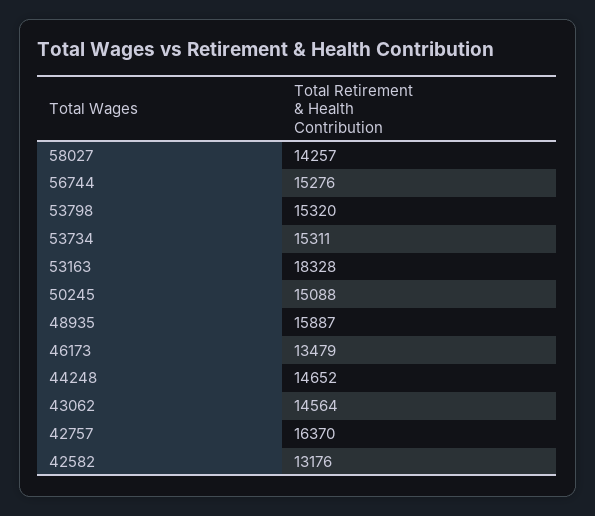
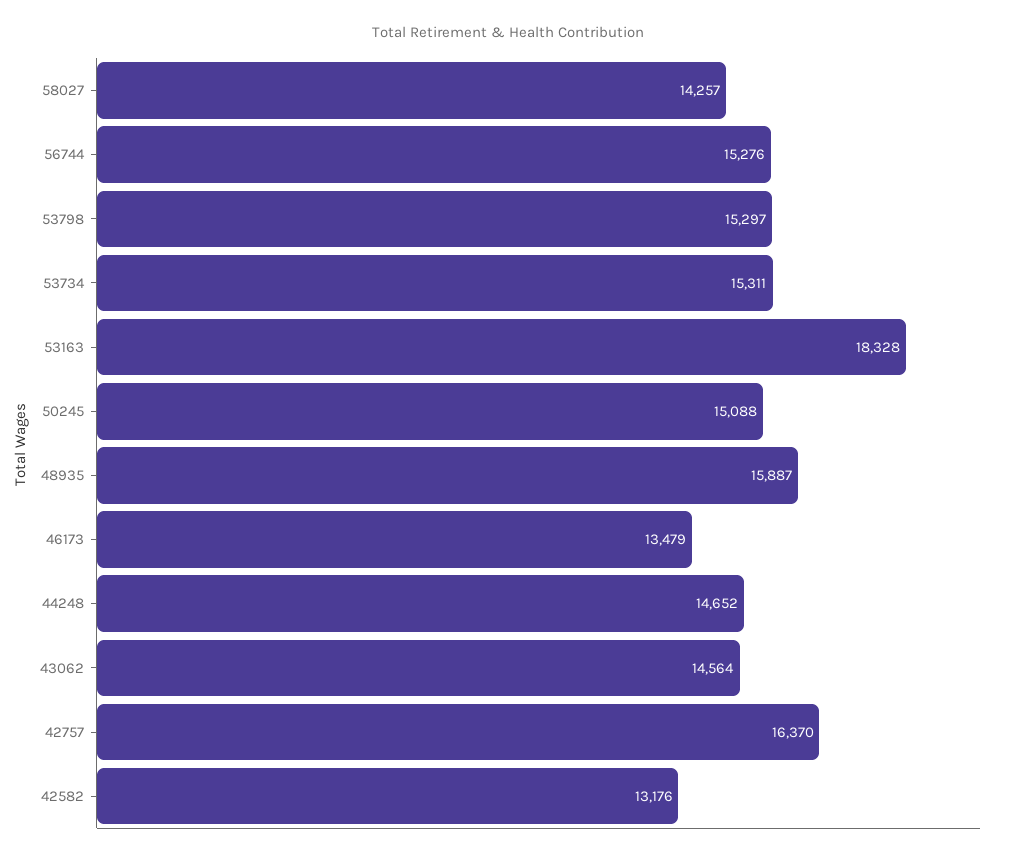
53798: 15320 -> 15297

